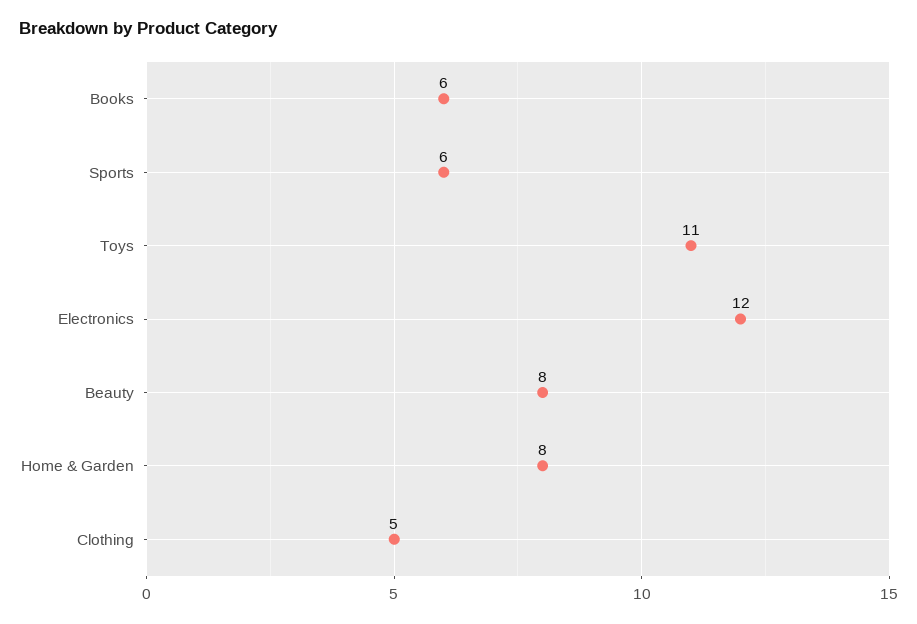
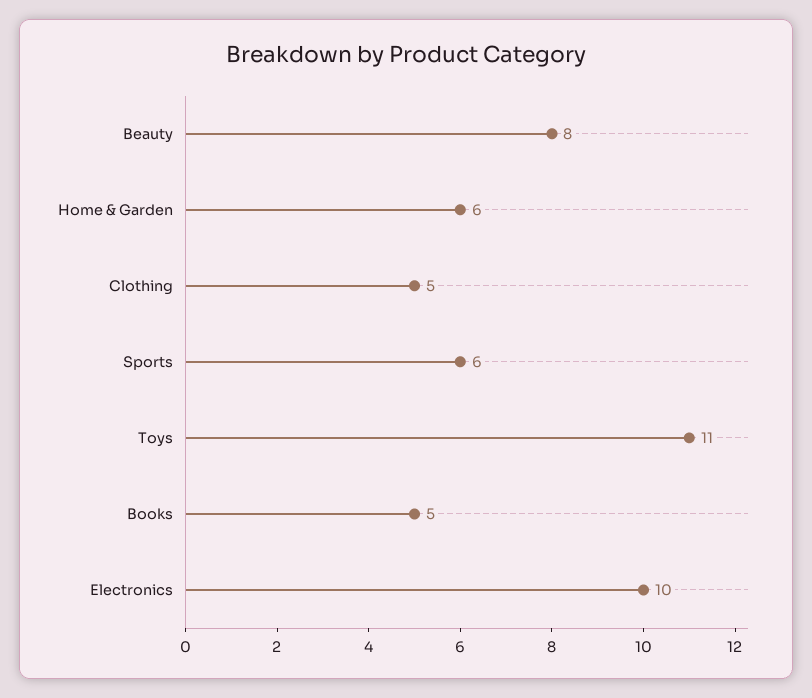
Books: 6 -> 5
Electronics: 12 -> 10
Home & Garden: 8 -> 6

